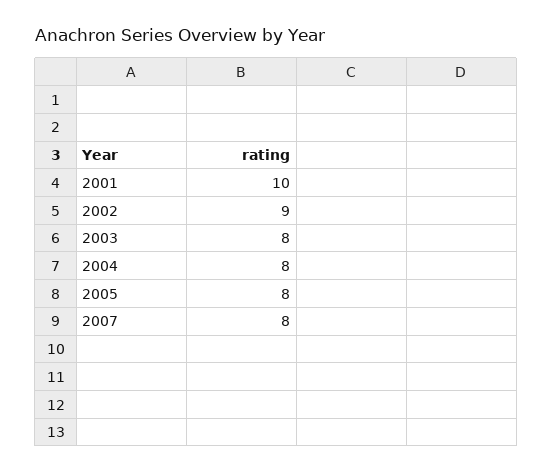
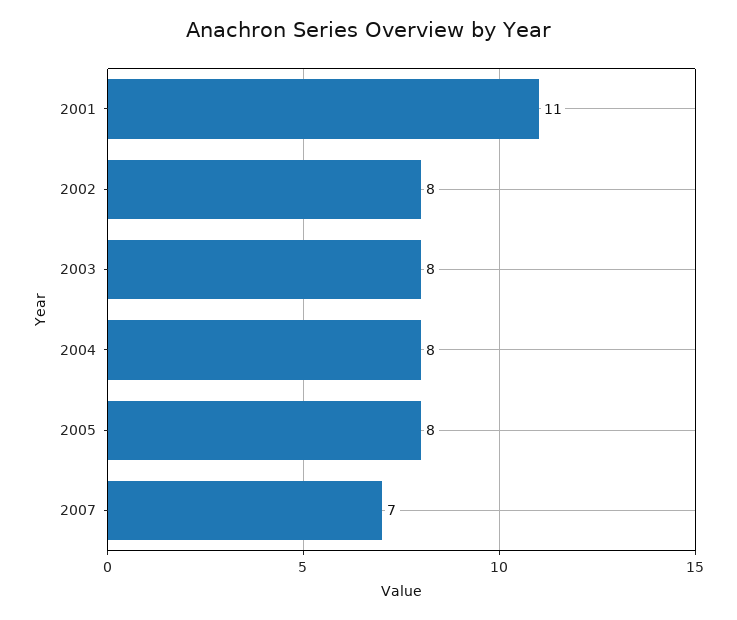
2001: 10 -> 11
2002: 9 -> 8
2007: 8 -> 7

